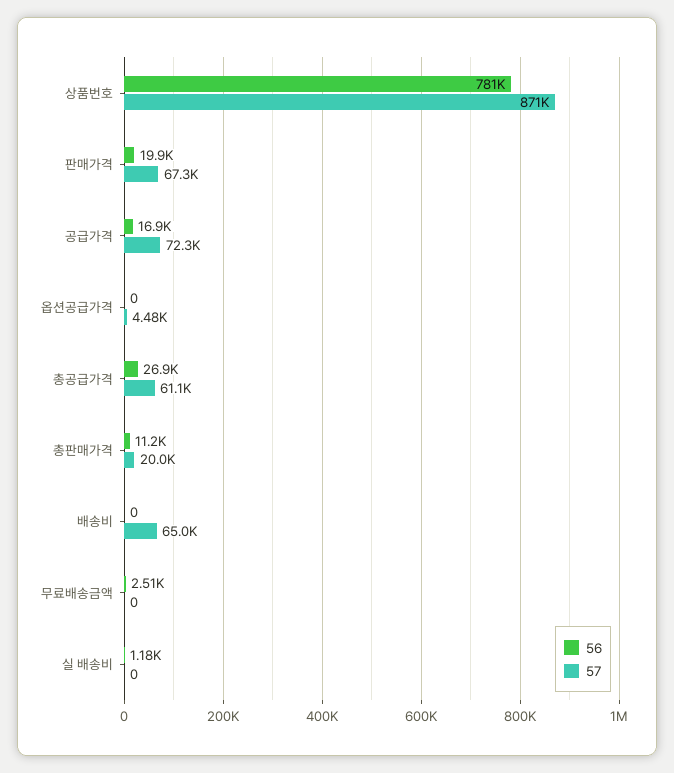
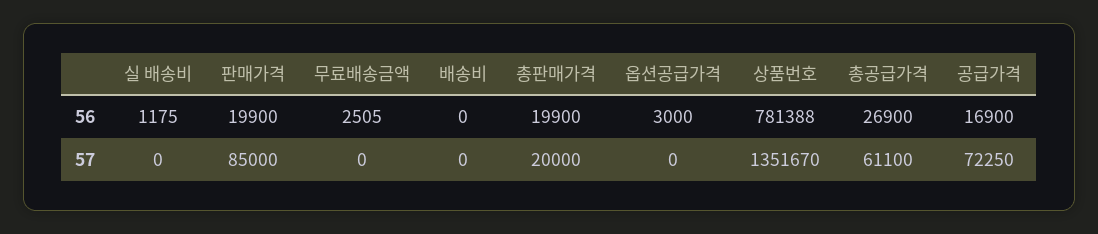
57, 상품번호: 871000 -> 1351670
57, 판매가격: 67300 -> 85000
56, 옵션공급가격: 0 -> 3000
57, 옵션공급가격: 4480 -> 0
56, 총판매가격: 11200 -> 19900
57, 배송비: 65000 -> 0

